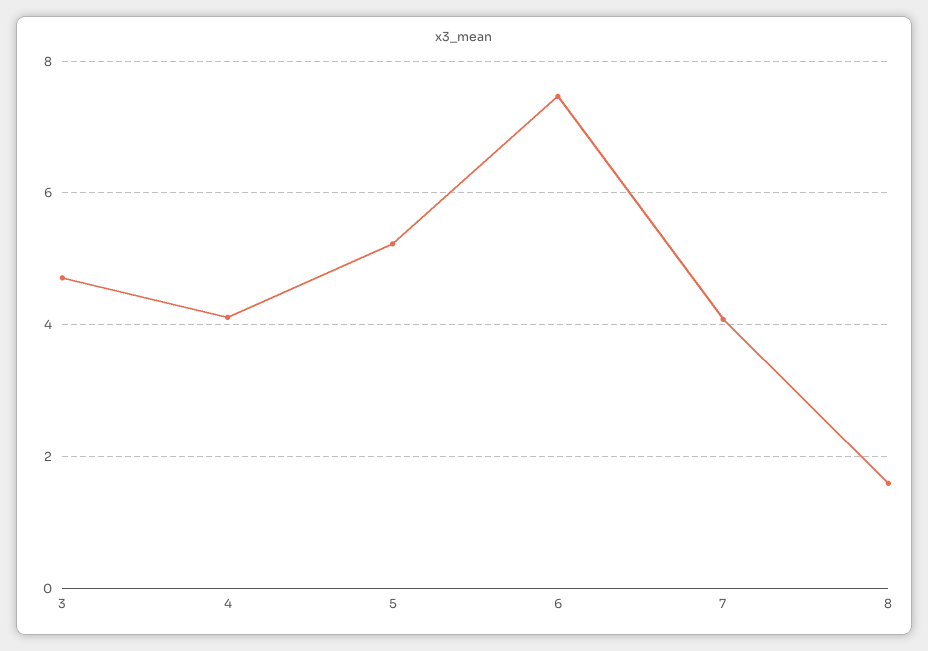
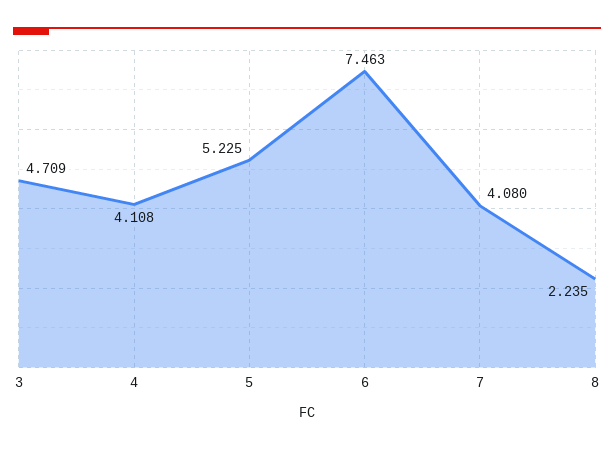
8: 1.6 -> 2.235

